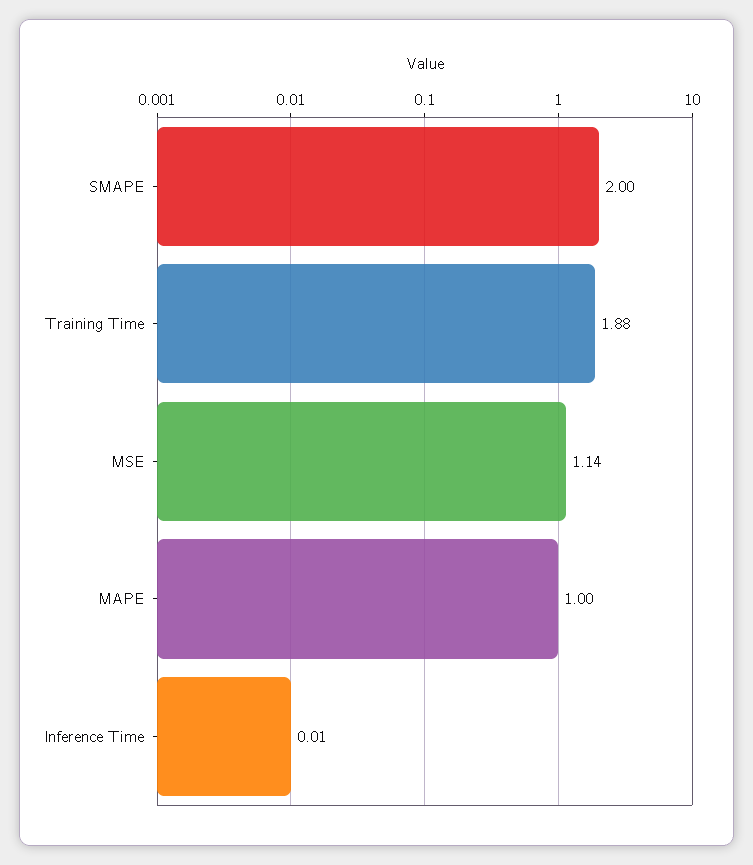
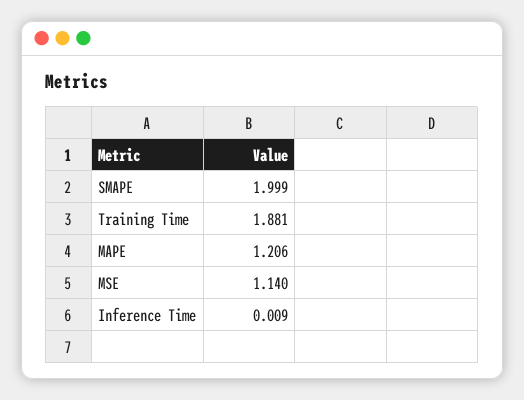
MAPE: 1 -> 1.206

